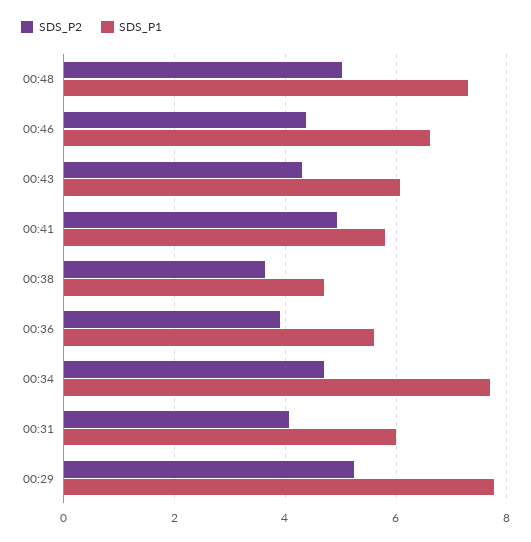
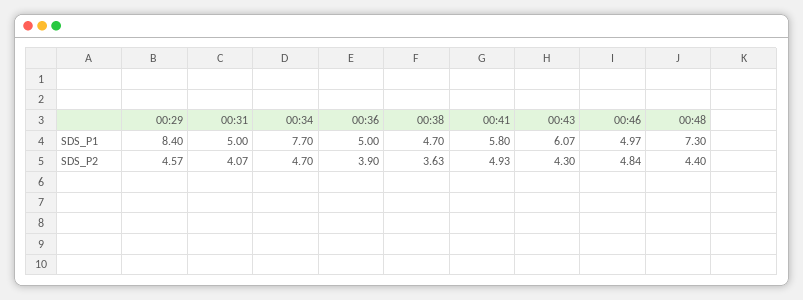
SDS_P2, 00:48: 5 -> 4.4
SDS_P2, 00:46: 4.4 -> 4.84
SDS_P1, 00:46: 6.6 -> 4.97
SDS_P1, 00:36: 5.6 -> 5
SDS_P1, 00:31: 6 -> 5
SDS_P2, 00:29: 5.2 -> 4.57
SDS_P1, 00:29: 7.8 -> 8.4

